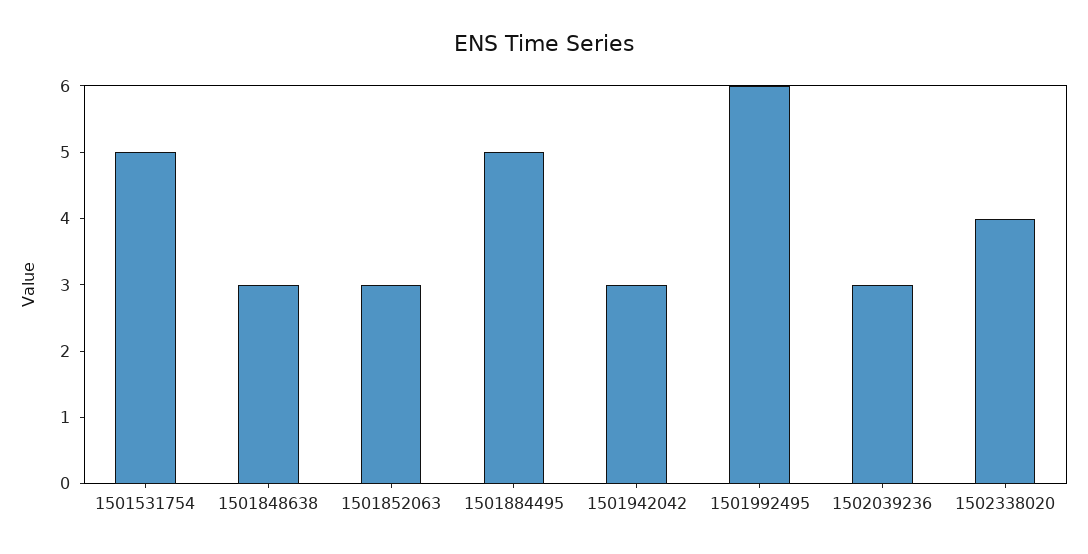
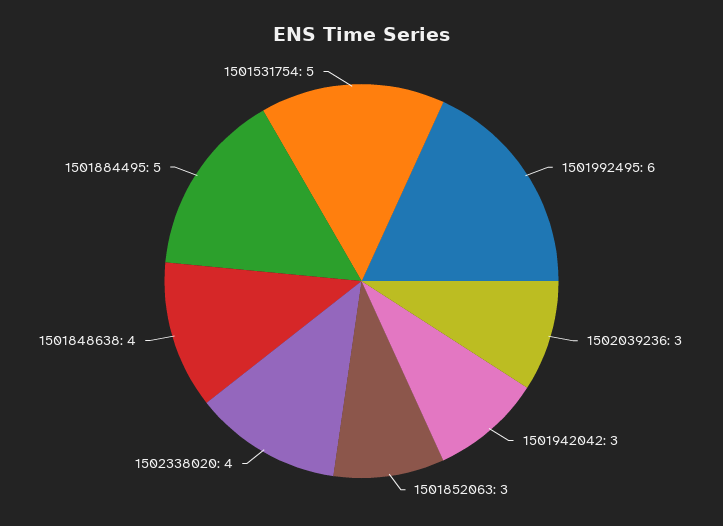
1501848638: 3 -> 4

